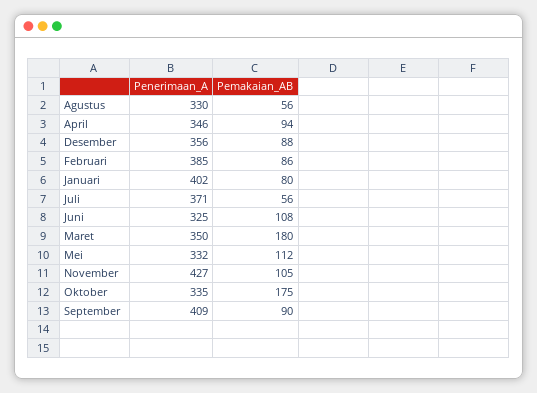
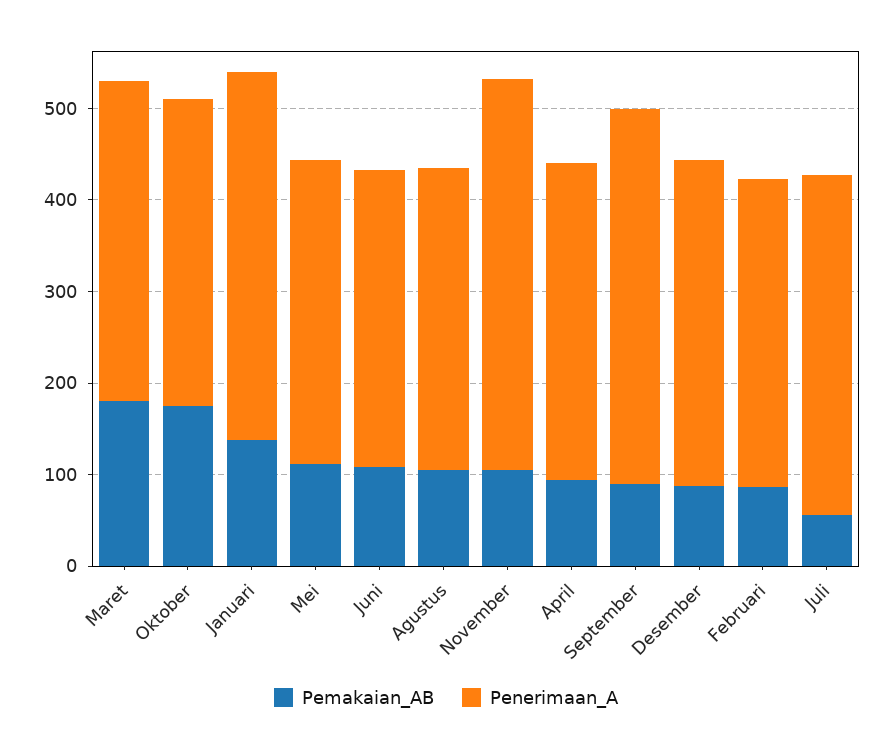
Pemakaian_AB, Agustus: 56 -> 100
Penerimaan_A, Februari: 385 -> 340
Pemakaian_AB, Januari: 80 -> 140

